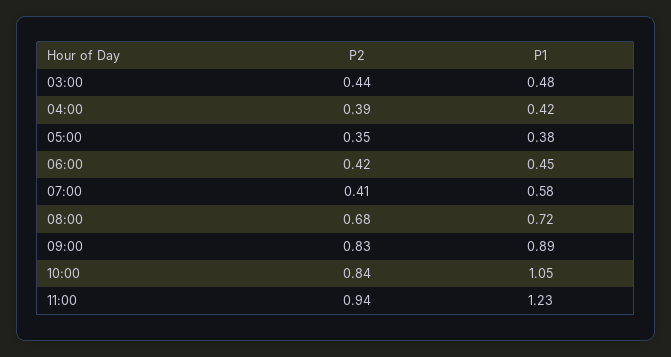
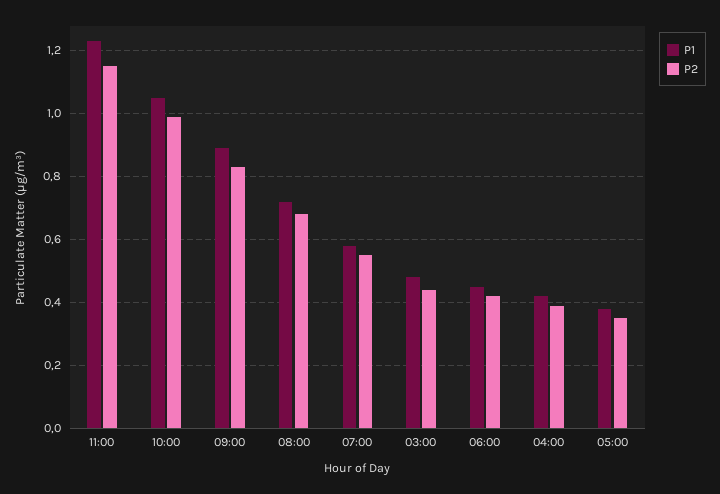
P2, 07:00: 0.41 -> 0.55
P2, 10:00: 0.84 -> 1
P2, 11:00: 0.94 -> 1.15

